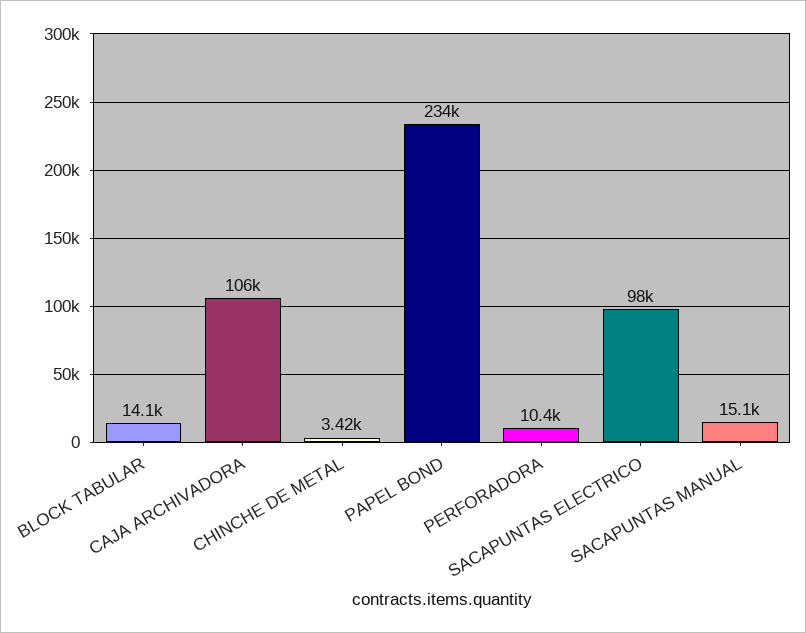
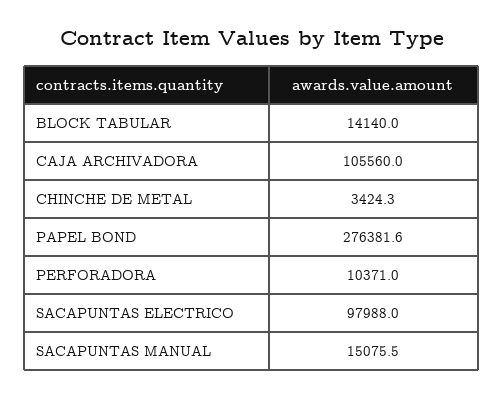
PAPEL BOND: 234000 -> 276381.6

